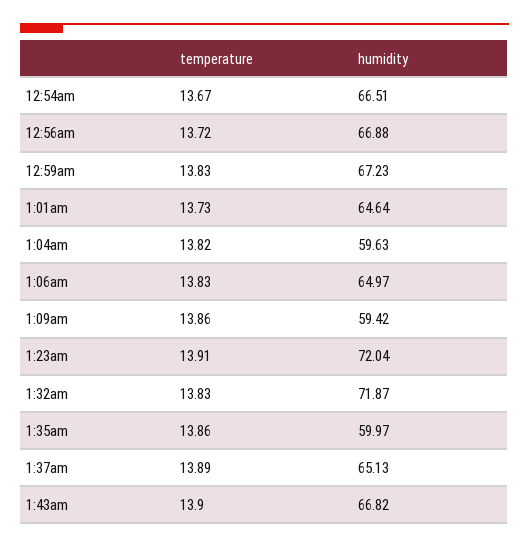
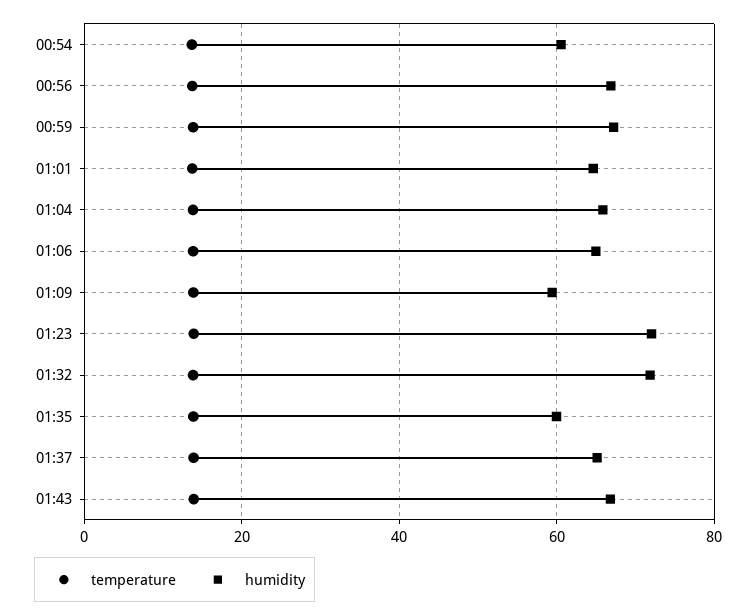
humidity, 12:54am: 66.51 -> 60
humidity, 1:04am: 59.63 -> 66

